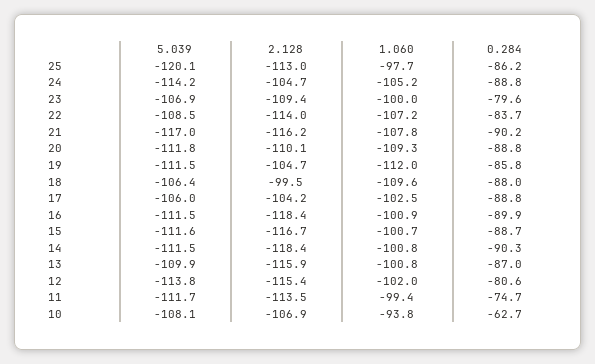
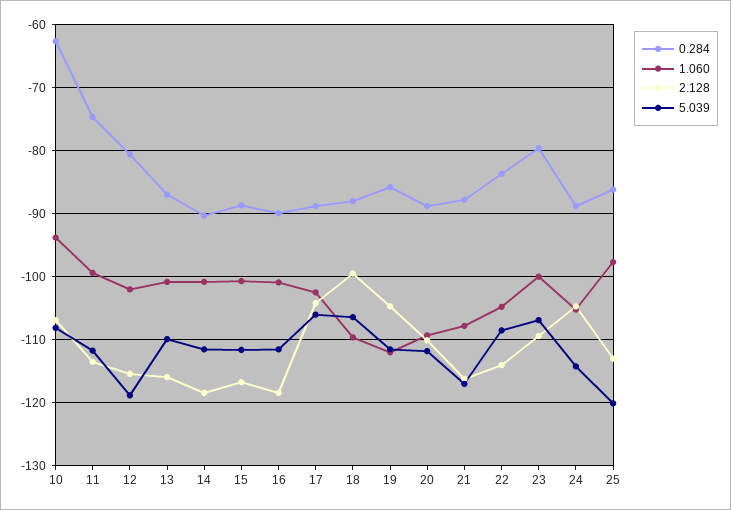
1.060, 22: -107.2 -> -105
0.284, 21: -90.2 -> -88
5.039, 12: -113.8 -> -119

